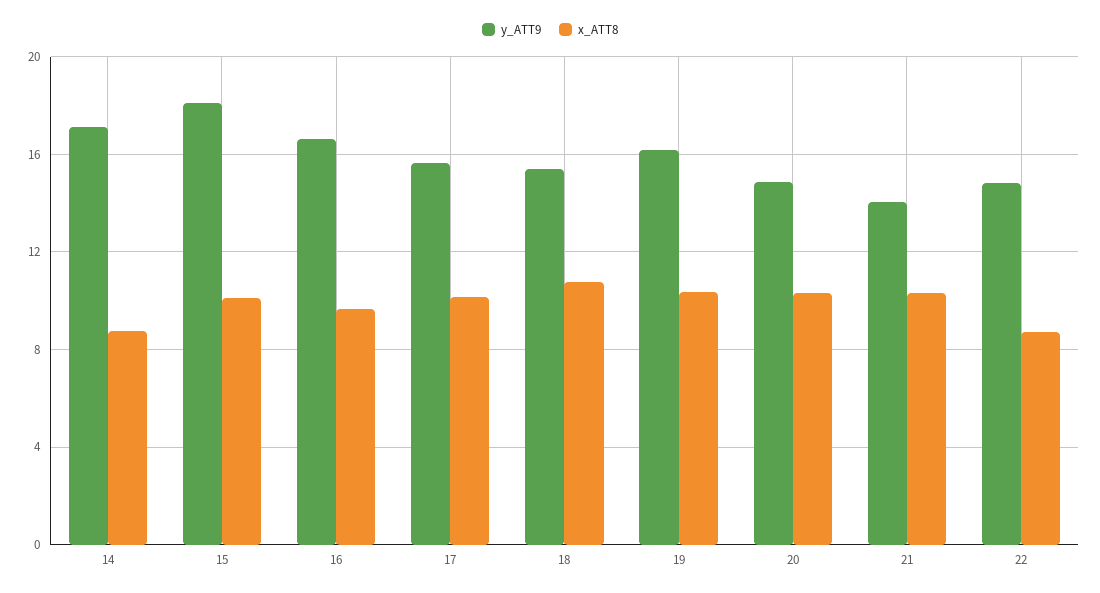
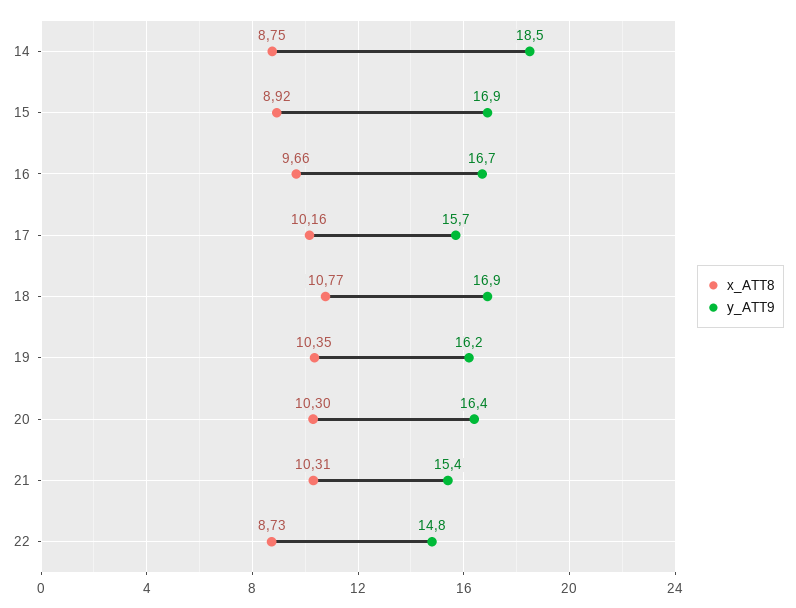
y_ATT9, 14: 17 -> 18.5
y_ATT9, 15: 18 -> 16.9
x_ATT8, 15: 10 -> 8.92
y_ATT9, 18: 15.5 -> 16.9
y_ATT9, 20: 15 -> 16.4
y_ATT9, 21: 14 -> 15.4

